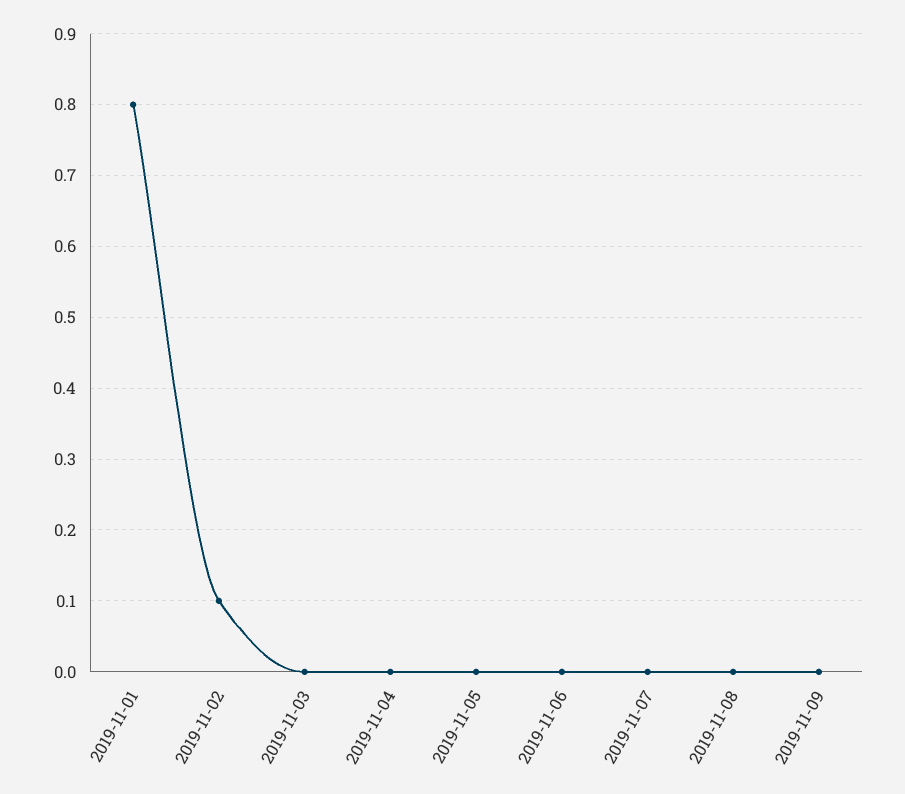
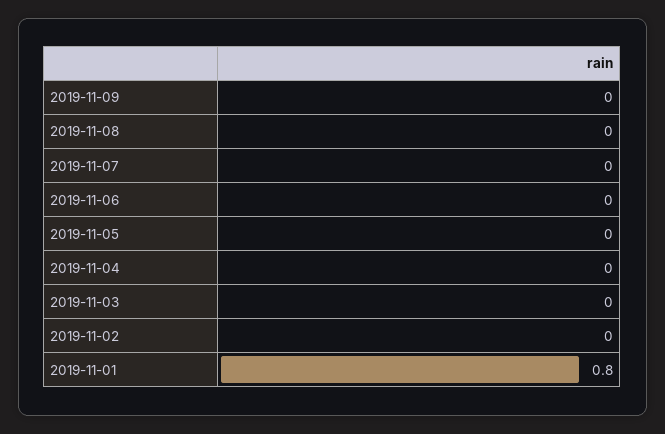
2019-11-02: 0.1 -> 0

